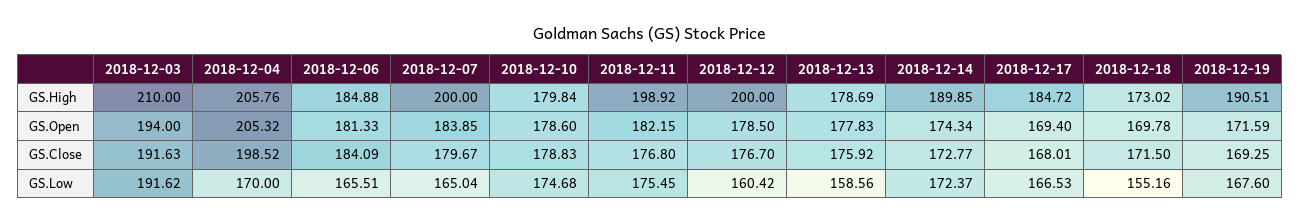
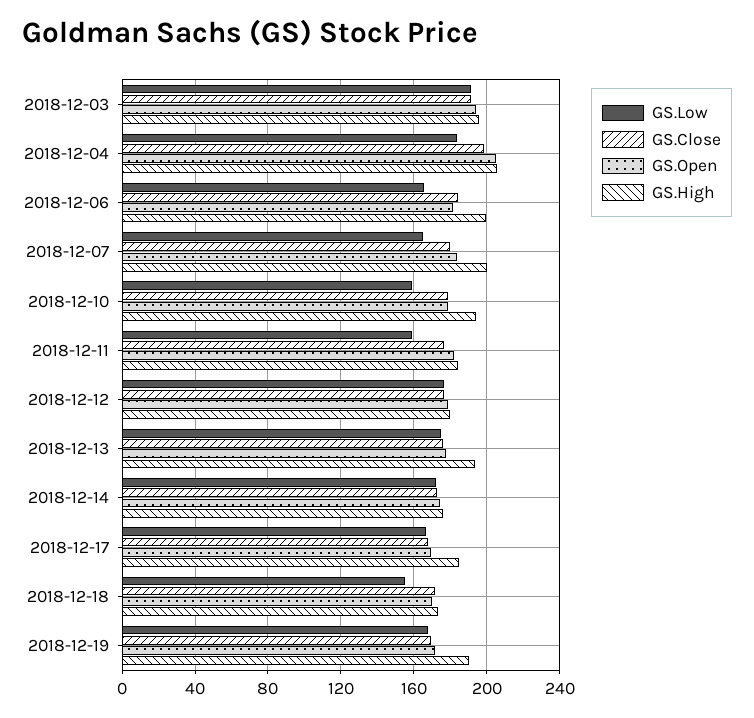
GS.High, 2018-12-03: 210 -> 195
GS.High, 2018-12-06: 184.88 -> 200
GS.High, 2018-12-10: 179.84 -> 195
GS.High, 2018-12-11: 198.92 -> 185
GS.High, 2018-12-12: 200 -> 180
GS.High, 2018-12-13: 178.69 -> 195
GS.High, 2018-12-14: 189.85 -> 175
GS.Low, 2018-12-04: 170 -> 185
GS.Low, 2018-12-10: 174.68 -> 160
GS.Low, 2018-12-11: 175.45 -> 160
GS.Low, 2018-12-12: 160.42 -> 175
GS.Low, 2018-12-13: 158.56 -> 175

